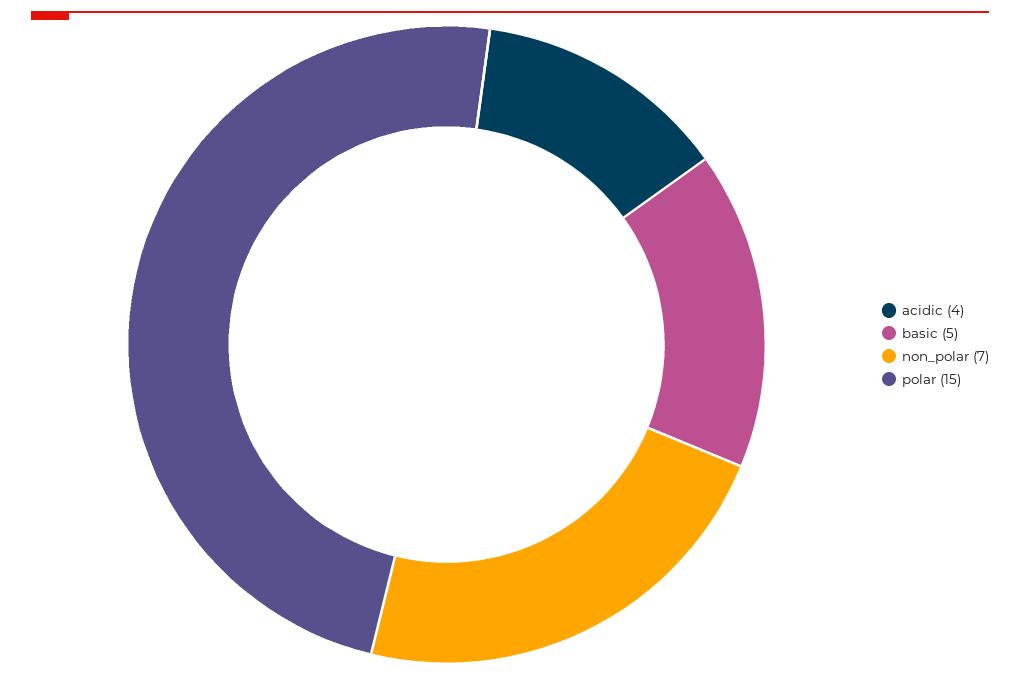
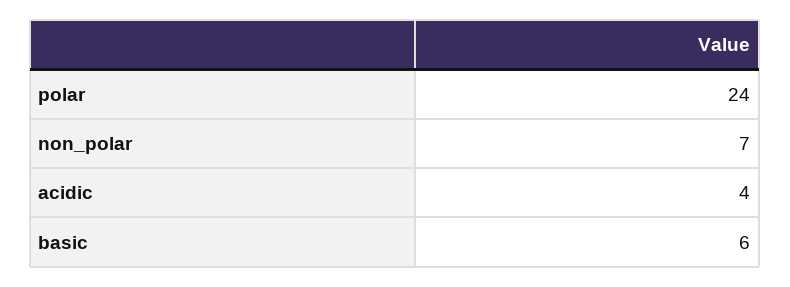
basic: 5 -> 6
polar: 15 -> 24

